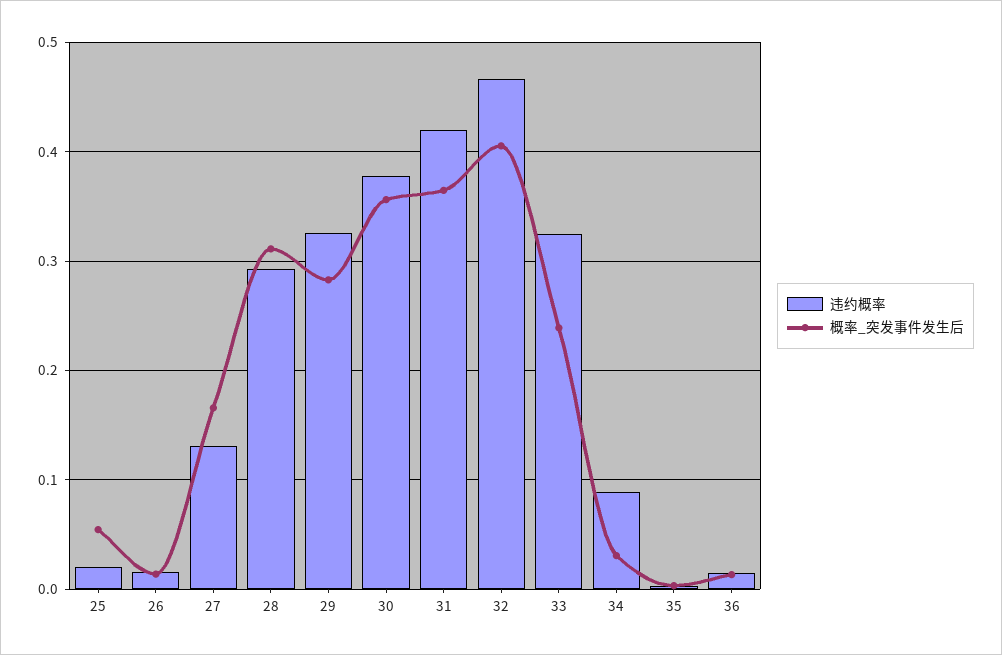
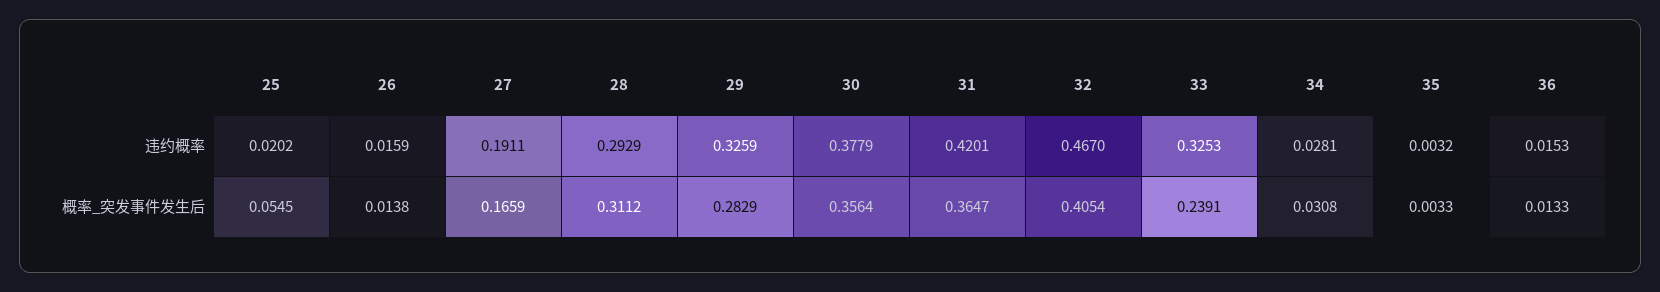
违约概率, 27: 0.13 -> 0.1911
违约概率, 34: 0.09 -> 0.0281

